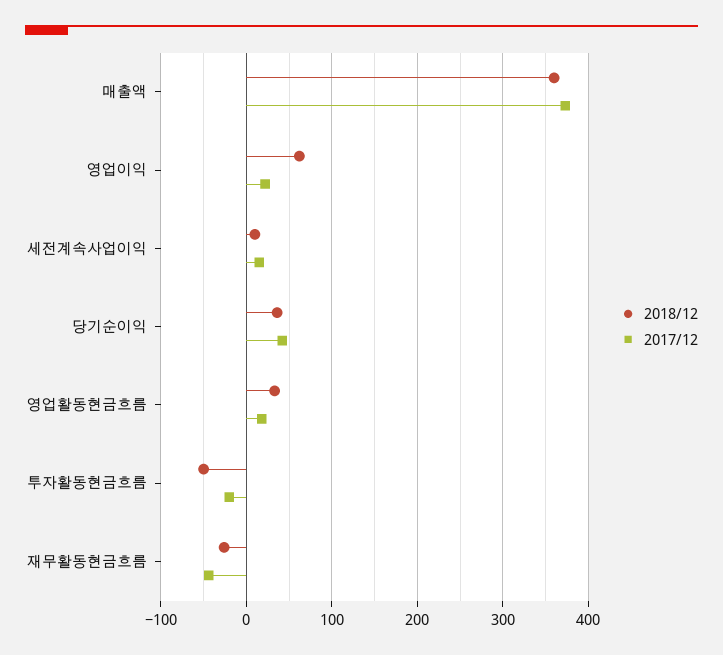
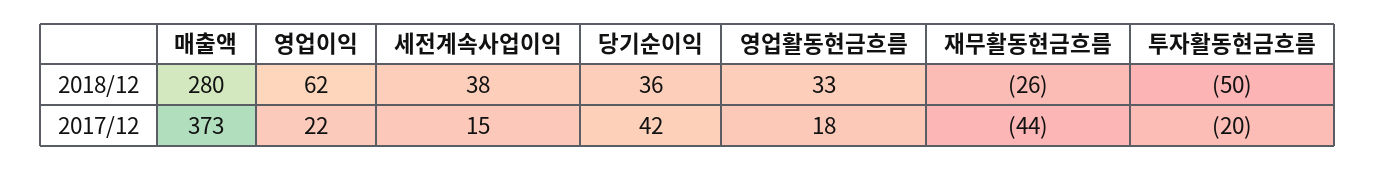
2018/12, 매출액: 360 -> 280
2018/12, 세전계속사업이익: 10 -> 38

